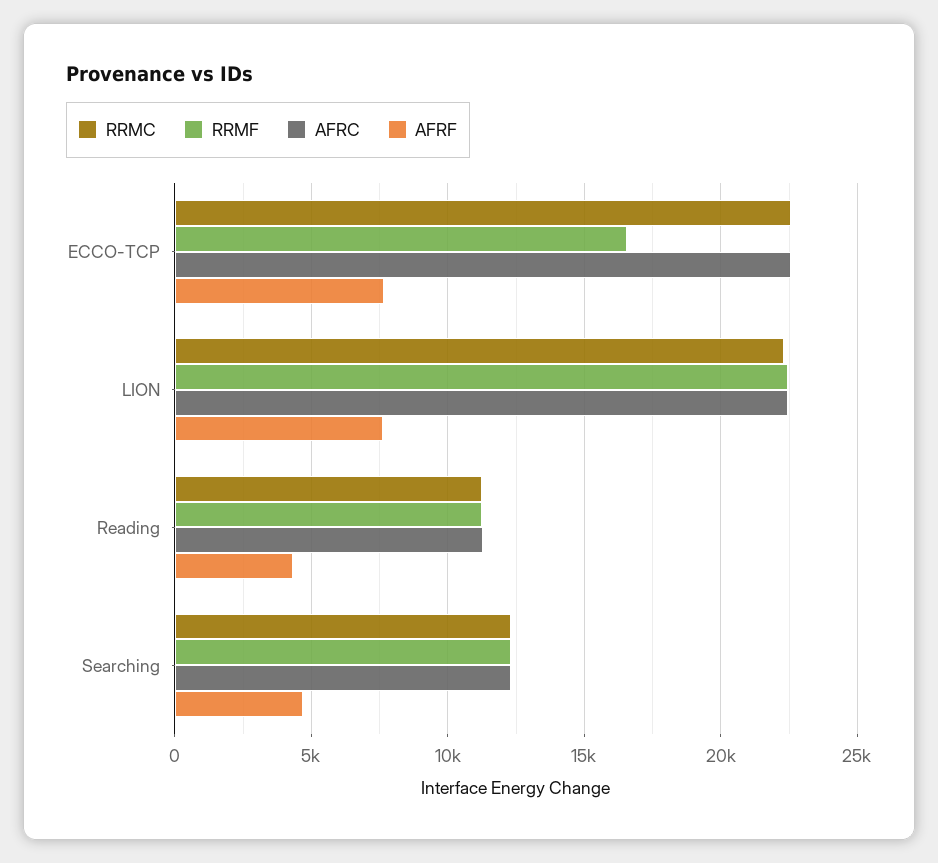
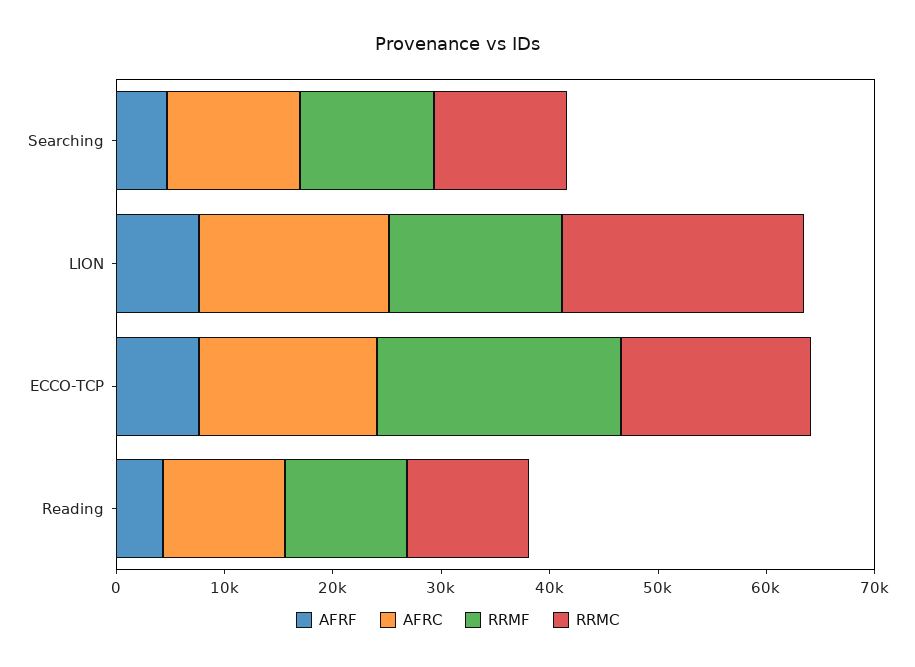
RRMC, ECCO-TCP: 22500 -> 18000
RRMF, ECCO-TCP: 16500 -> 22000
AFRC, ECCO-TCP: 22500 -> 16000
RRMF, LION: 22500 -> 16000
AFRC, LION: 22500 -> 18000

